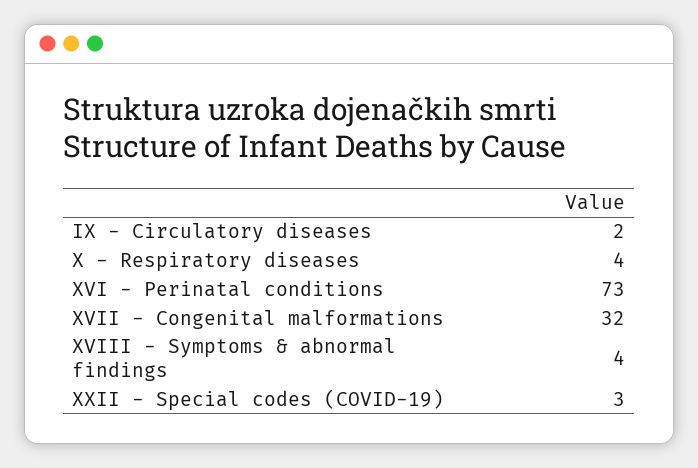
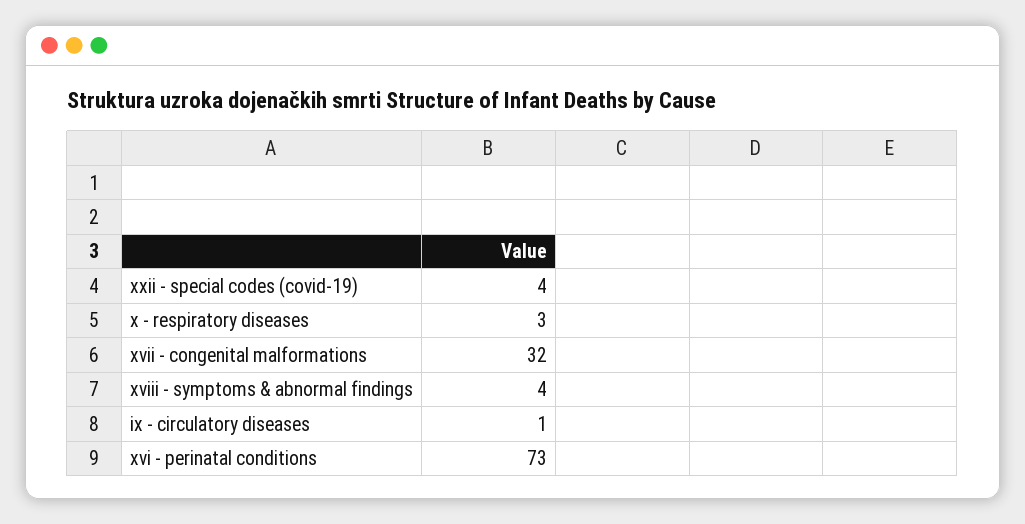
IX - Circulatory diseases: 2 -> 1
X - Respiratory diseases: 4 -> 3
XXII - Special codes (COVID-19): 3 -> 4

